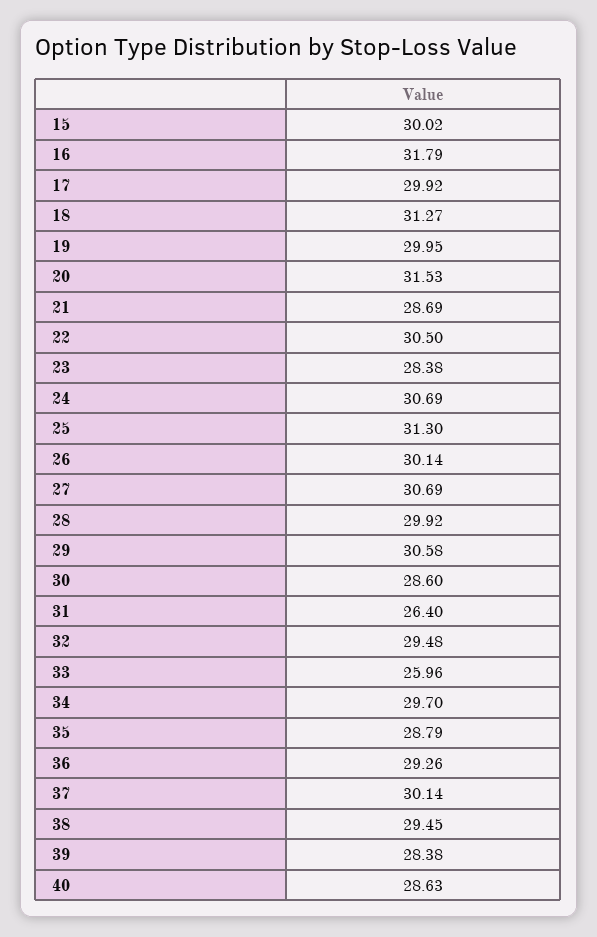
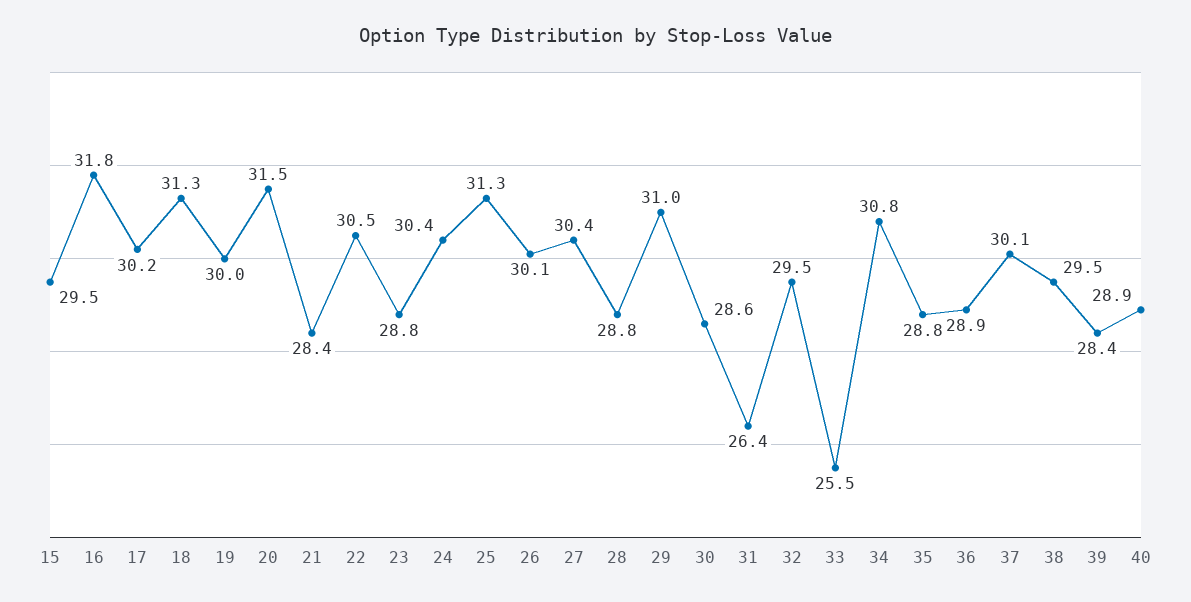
15: 30.02 -> 29.5
17: 29.92 -> 30.2
21: 28.69 -> 28.4
23: 28.38 -> 28.8
24: 30.69 -> 30.4
27: 30.69 -> 30.4
28: 29.92 -> 28.8
29: 30.58 -> 31
33: 25.96 -> 25.5
34: 29.7 -> 30.8
36: 29.26 -> 28.9
40: 28.63 -> 28.9

